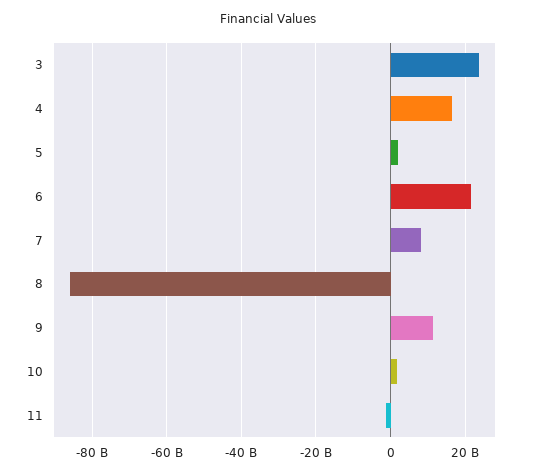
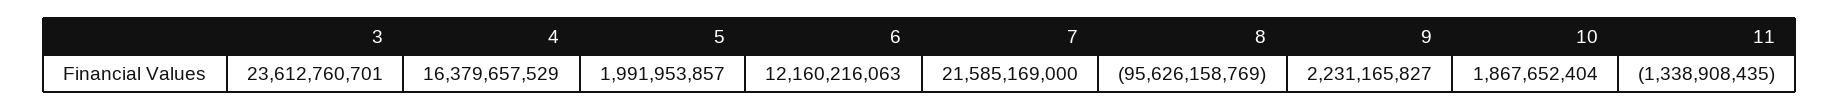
6: 22000000000 -> 12160216063
7: 8000000000 -> 21585169000
8: -86000000000 -> -95626158769
9: 12000000000 -> 2231165827

